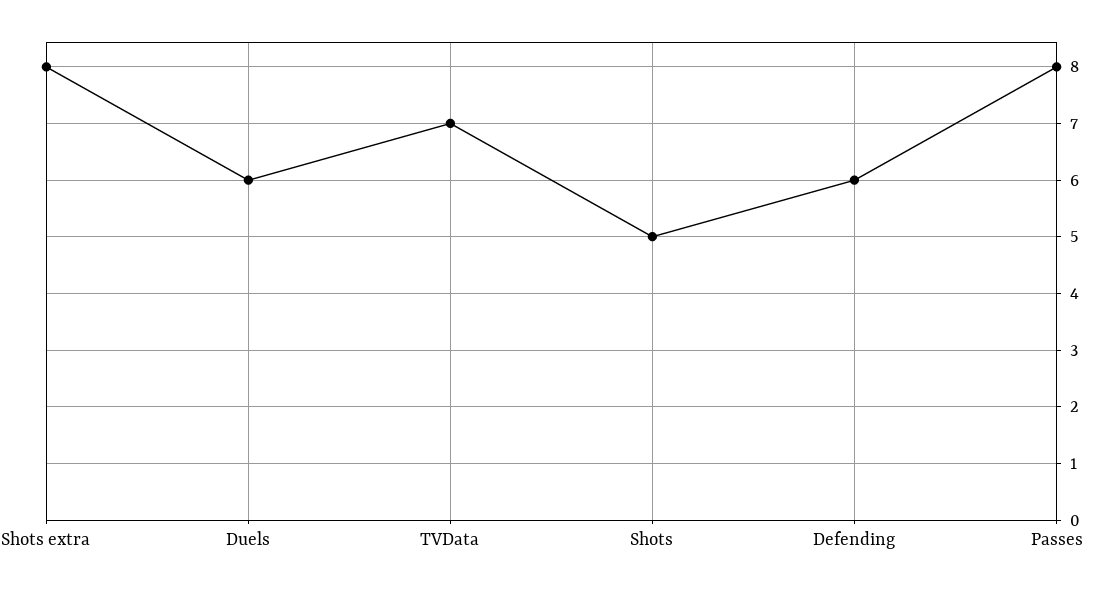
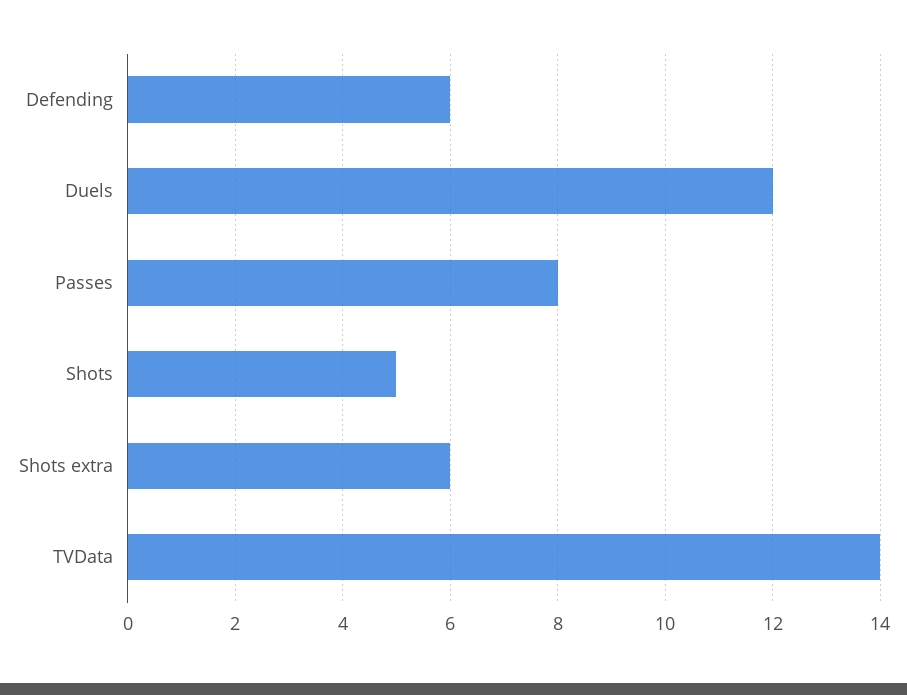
Shots extra: 8 -> 6
Duels: 6 -> 12
TVData: 7 -> 14

